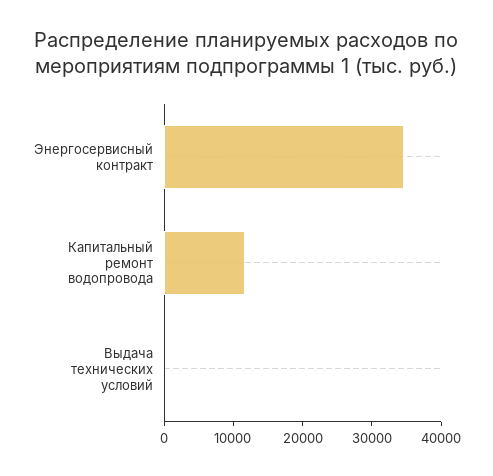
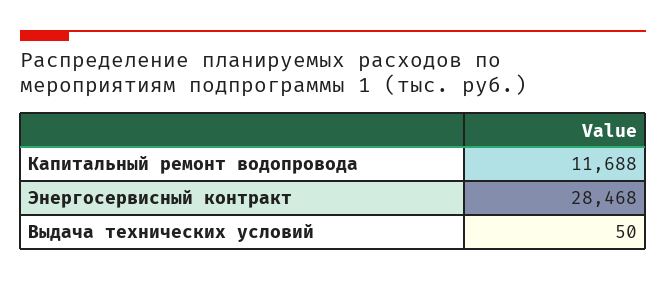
Энергосервисный контракт: 34000 -> 28468

